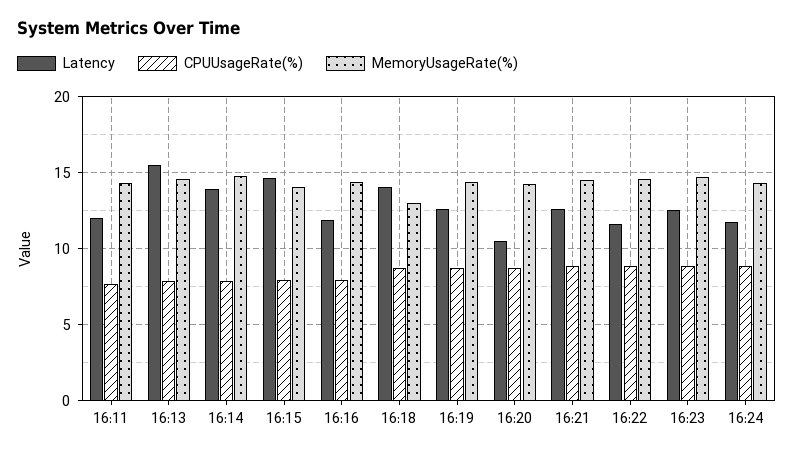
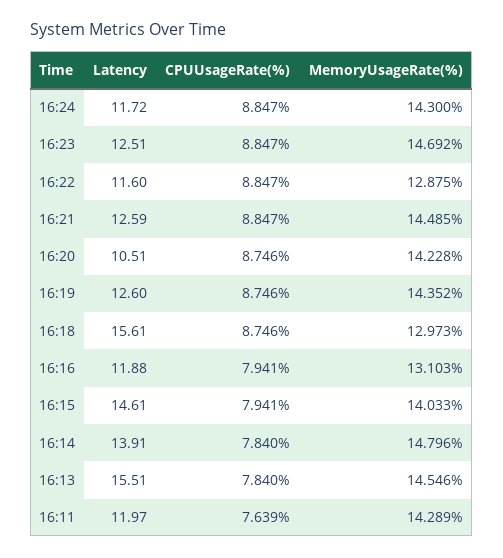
MemoryUsageRate(%), 16:16: 14.5 -> 13.103
Latency, 16:18: 14 -> 15.61
MemoryUsageRate(%), 16:22: 14.5 -> 12.875

